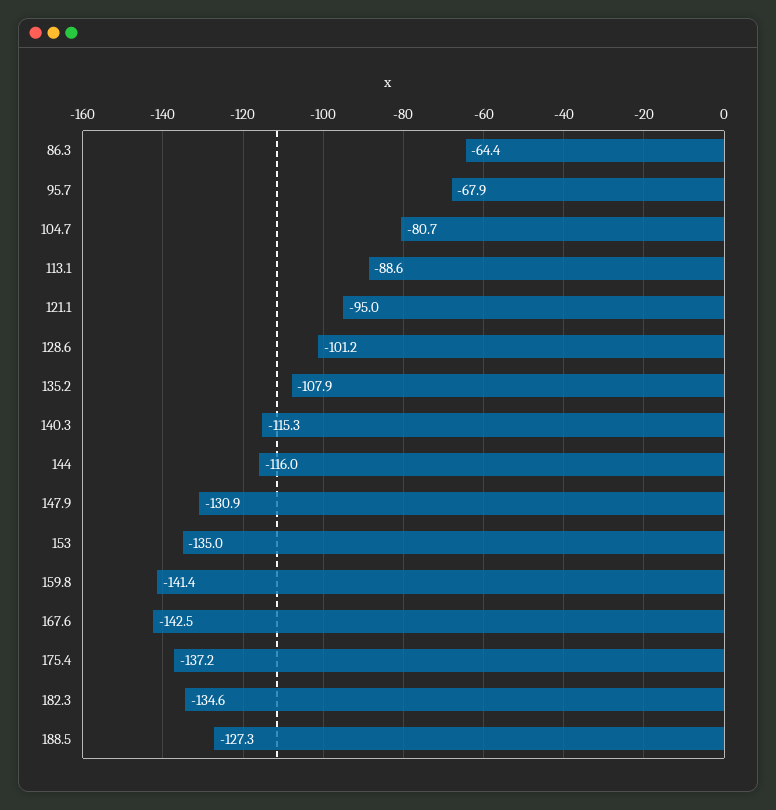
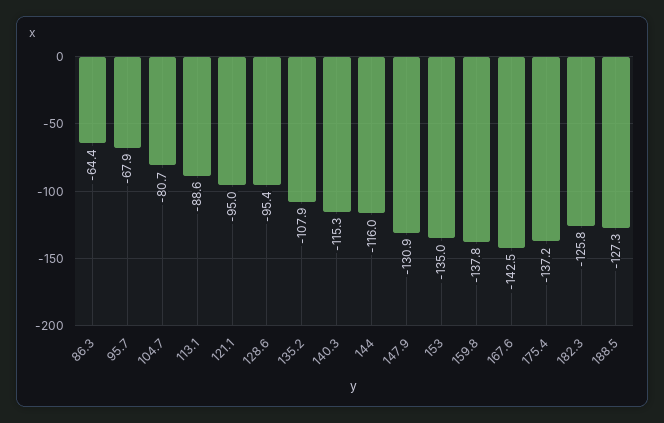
128.6: -101.2 -> -95.4
159.8: -141.4 -> -137.8
182.3: -134.6 -> -125.8

